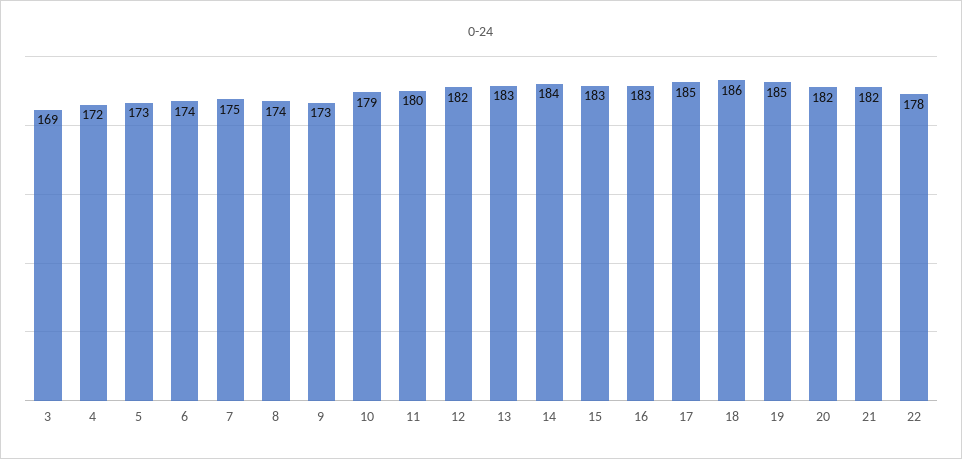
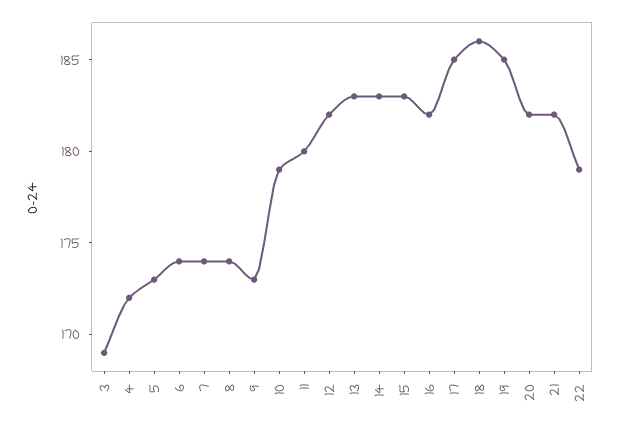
7: 175 -> 174
14: 184 -> 183
16: 183 -> 182
22: 178 -> 179

